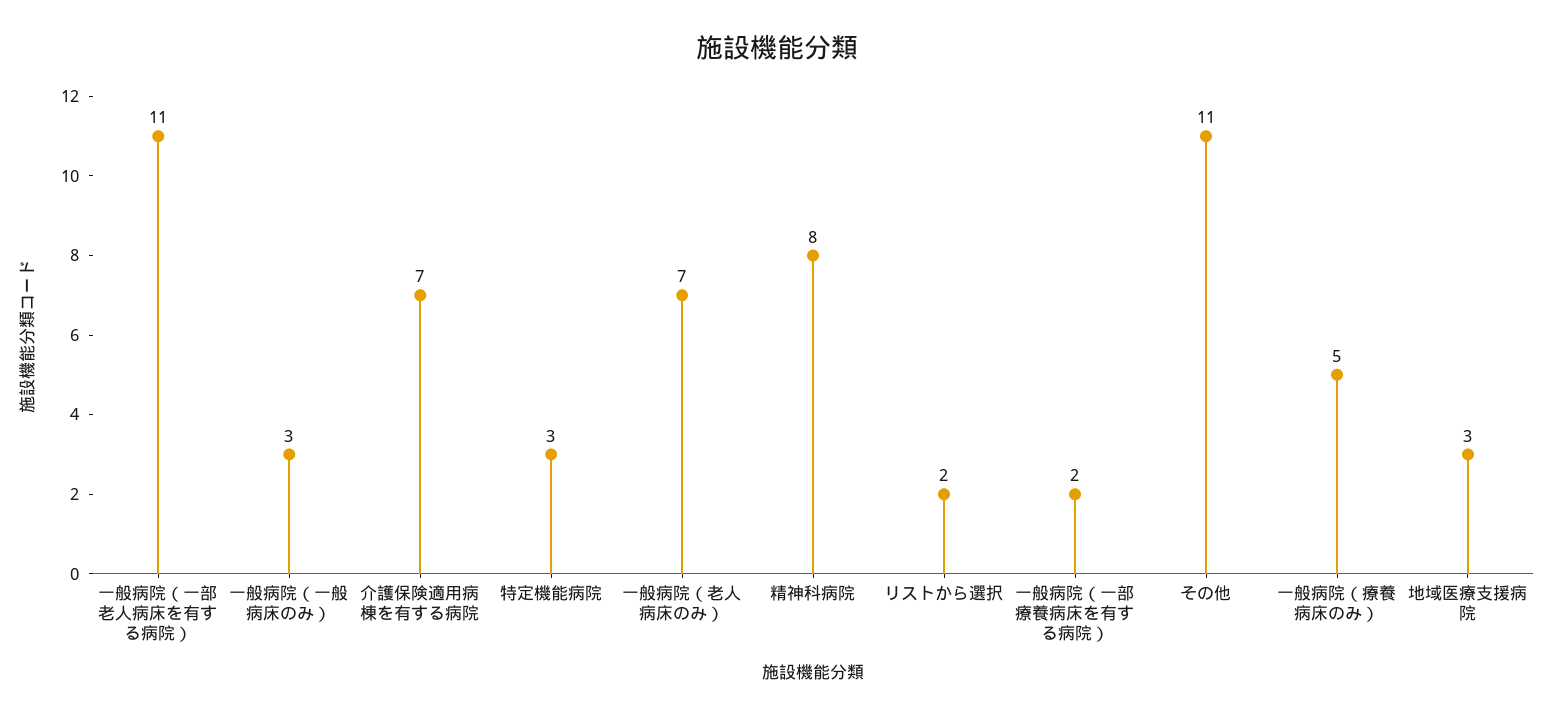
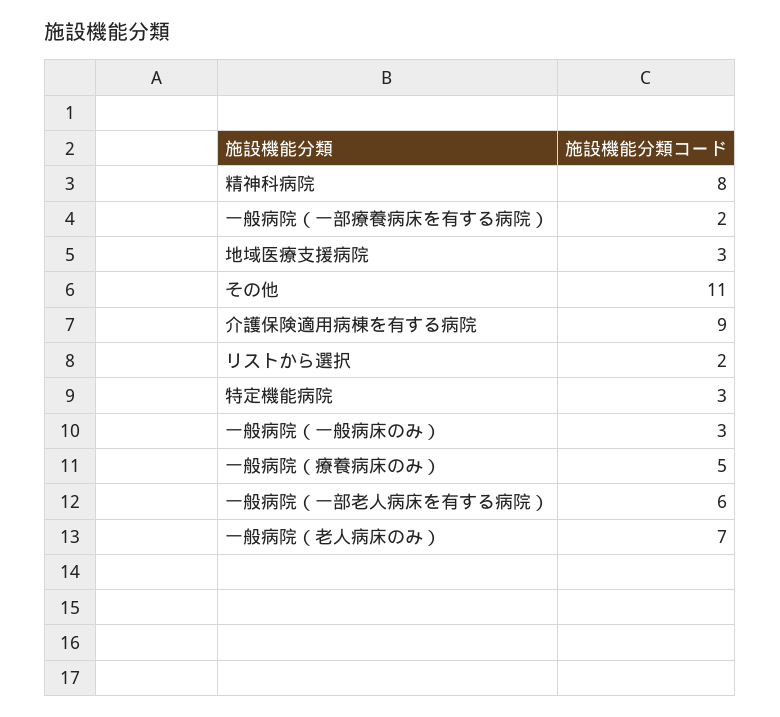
一般病院（一部老人病床を有する病院）: 11 -> 6
介護保険適用病棟を有する病院: 7 -> 9

